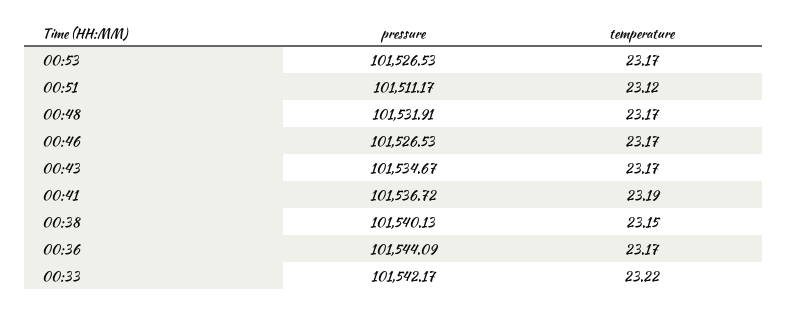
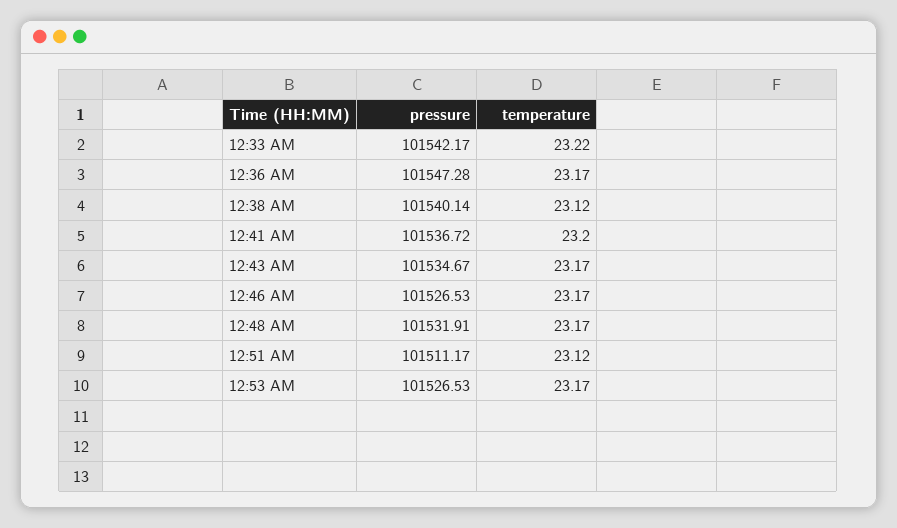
temperature, 00:41: 23.19 -> 23.2
pressure, 00:38: 101540.13 -> 101540.14
temperature, 00:38: 23.15 -> 23.12
pressure, 00:36: 101544.09 -> 101547.28

